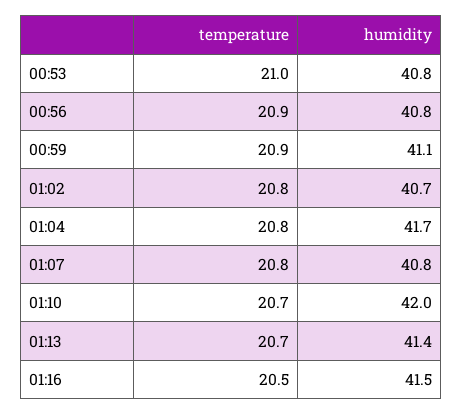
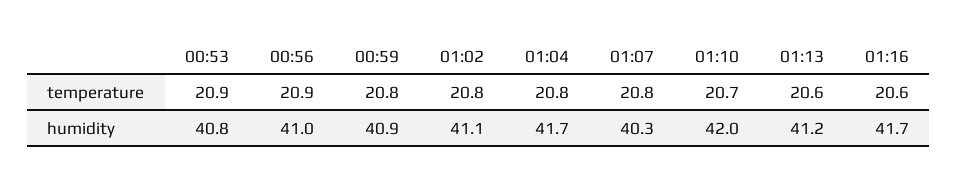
temperature, 00:53: 21 -> 20.9
humidity, 00:56: 40.8 -> 41
temperature, 00:59: 20.9 -> 20.8
humidity, 00:59: 41.1 -> 40.9
humidity, 01:02: 40.7 -> 41.1
humidity, 01:07: 40.8 -> 40.3
temperature, 01:13: 20.7 -> 20.6
humidity, 01:13: 41.4 -> 41.2
temperature, 01:16: 20.5 -> 20.6
humidity, 01:16: 41.5 -> 41.7

